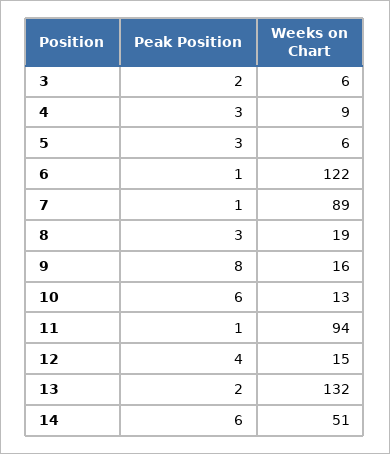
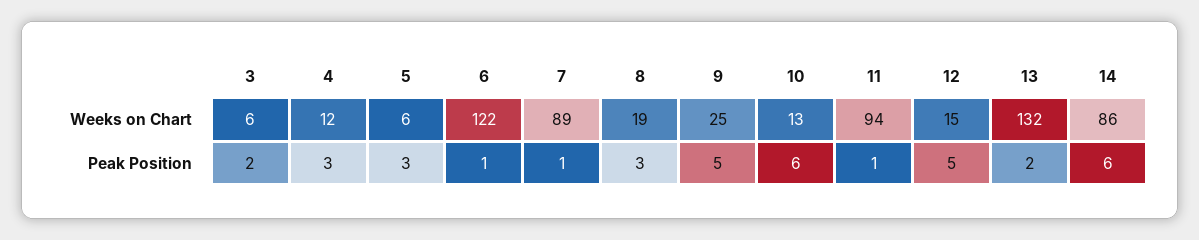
Weeks on Chart, 4: 9 -> 12
Peak Position, 9: 8 -> 5
Weeks on Chart, 9: 16 -> 25
Peak Position, 12: 4 -> 5
Weeks on Chart, 14: 51 -> 86

